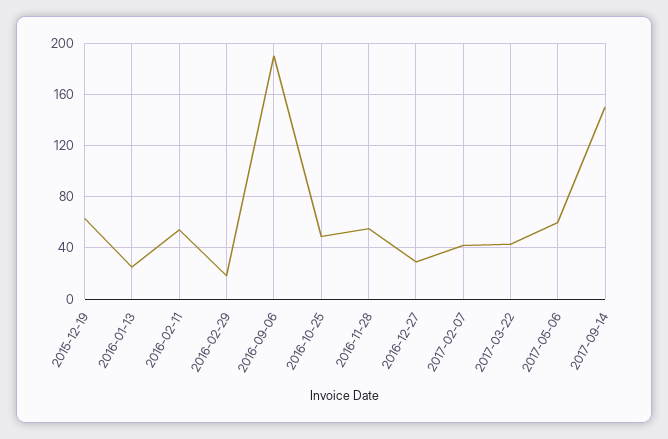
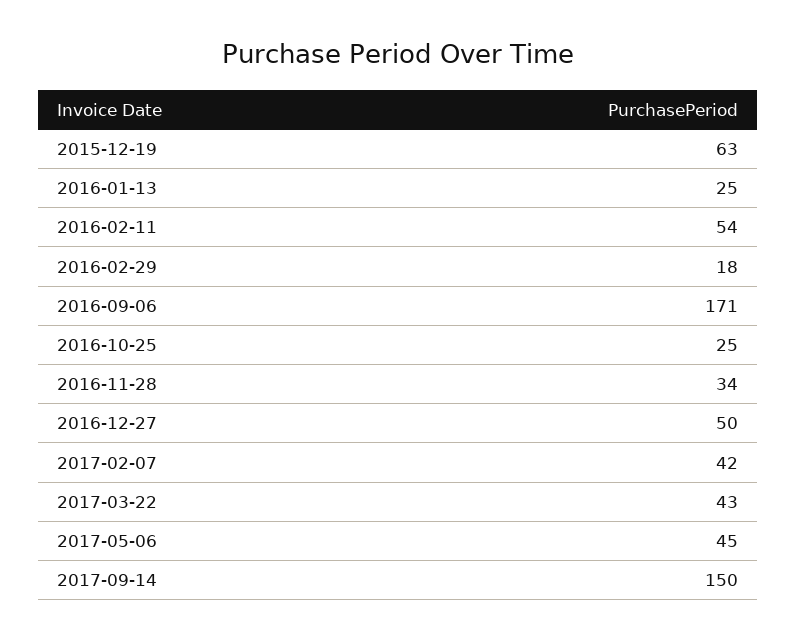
2016-09-06: 190 -> 171
2016-10-25: 50 -> 25
2016-11-28: 55 -> 34
2016-12-27: 30 -> 50
2017-05-06: 60 -> 45

